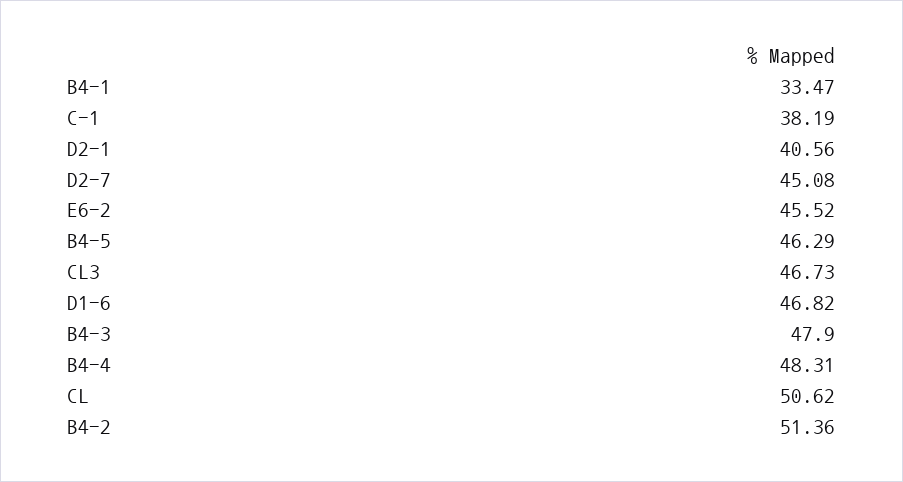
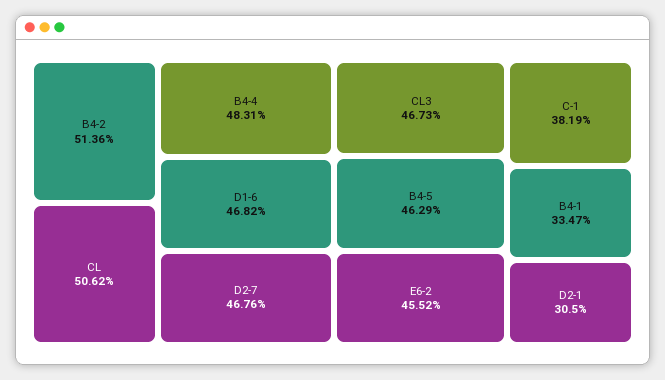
D2-1: 40.56 -> 30.5
D2-7: 45.08 -> 46.76
B4-3: 47.9 -> none

